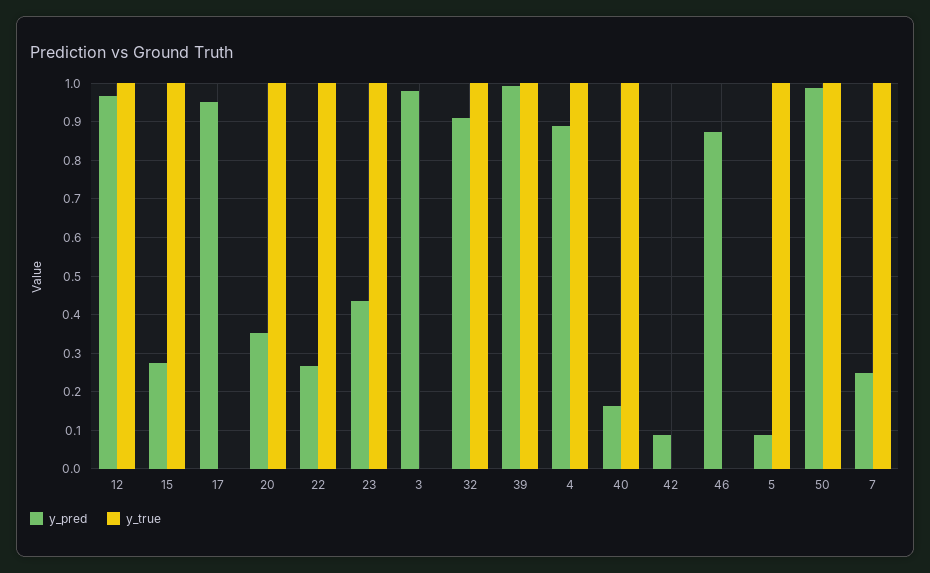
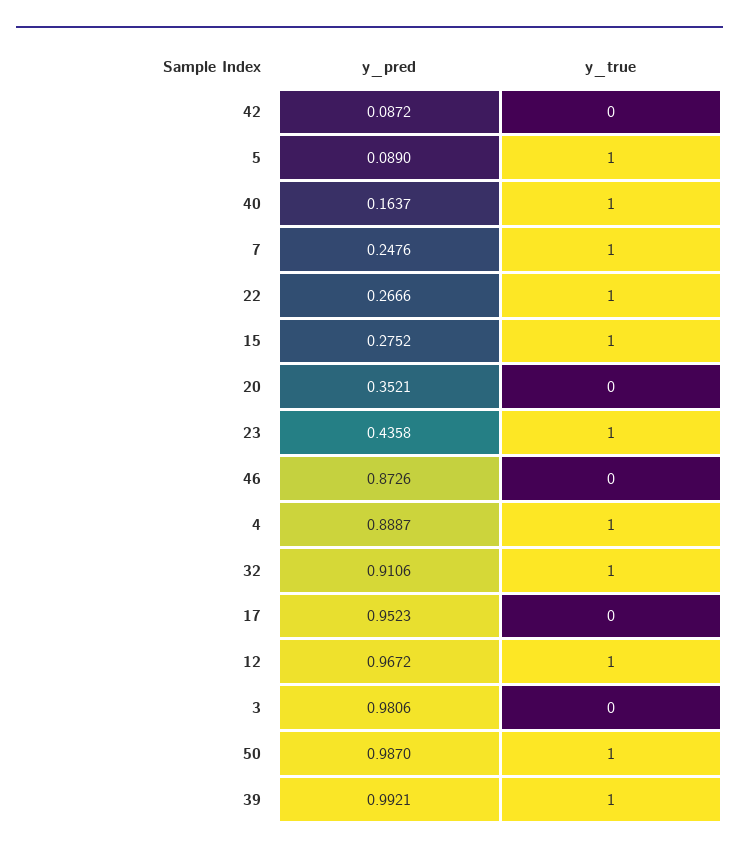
y_true, 20: 1 -> 0

